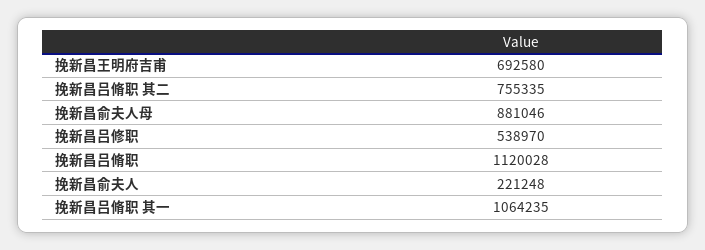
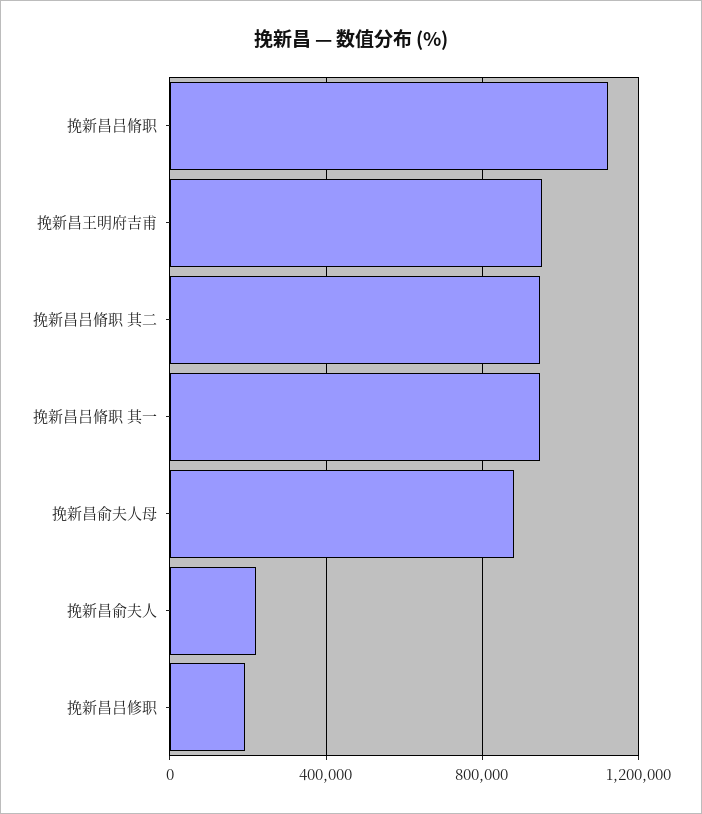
挽新昌王明府吉甫: 692580 -> 950000
挽新昌吕脩职 其二: 755335 -> 950000
挽新昌吕修职: 538970 -> 200000
挽新昌吕脩职 其一: 1064235 -> 950000

